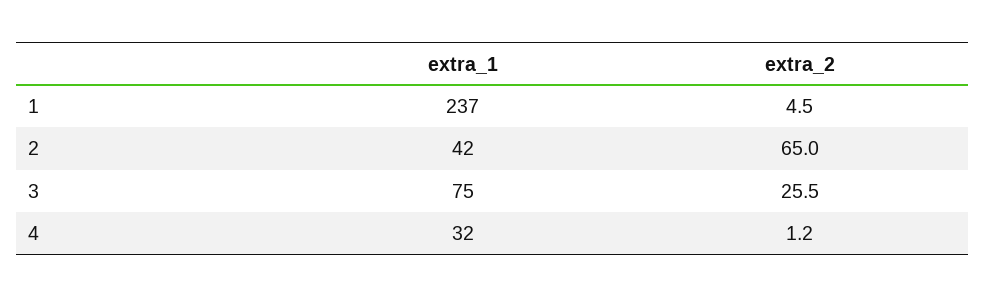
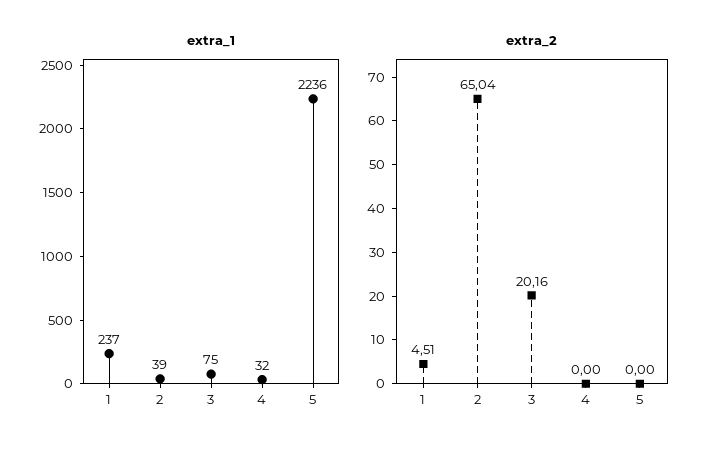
extra_1, 2: 42 -> 39
extra_2, 3: 25.5 -> 20.16
extra_2, 4: 1.2 -> 0
extra_1, 5: none -> 2236
extra_2, 5: none -> 0

